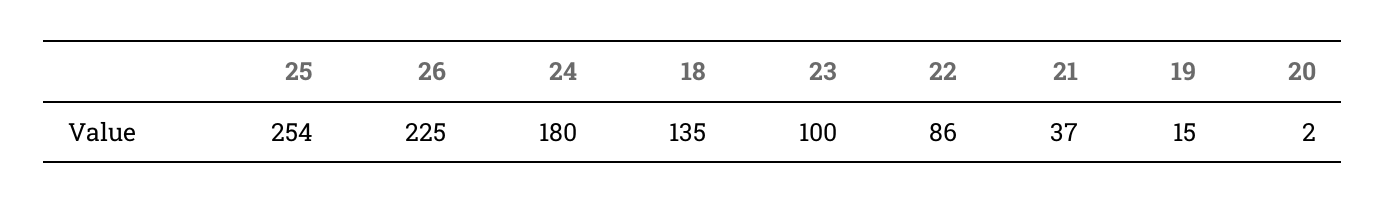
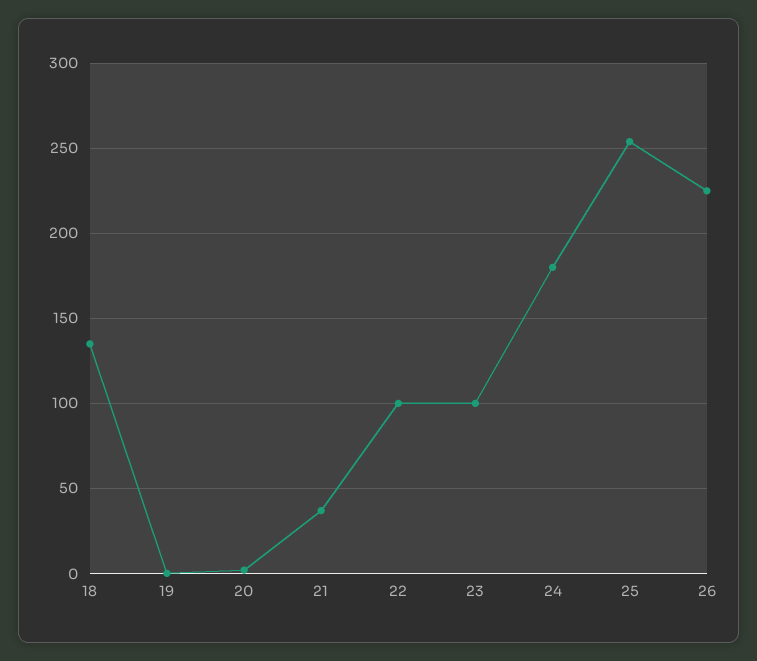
22: 86 -> 100
19: 15 -> 0

